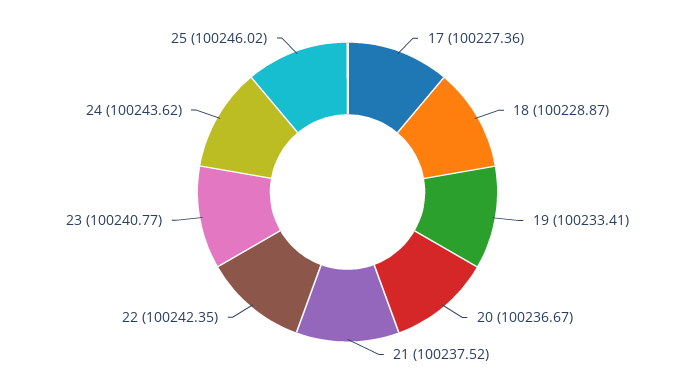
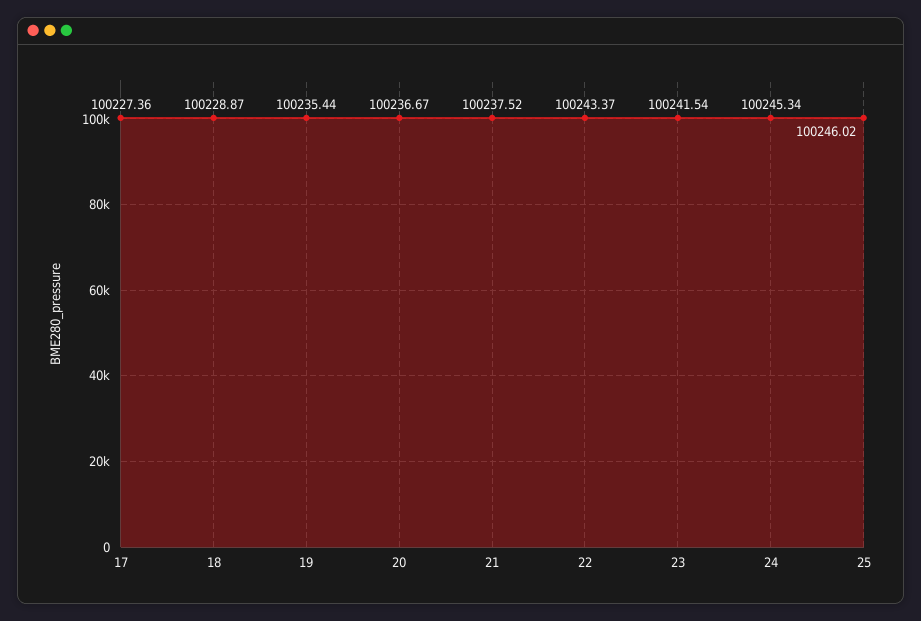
19: 100233.41 -> 100235.44
22: 100242.35 -> 100243.37
23: 100240.77 -> 100241.54
24: 100243.62 -> 100245.34

